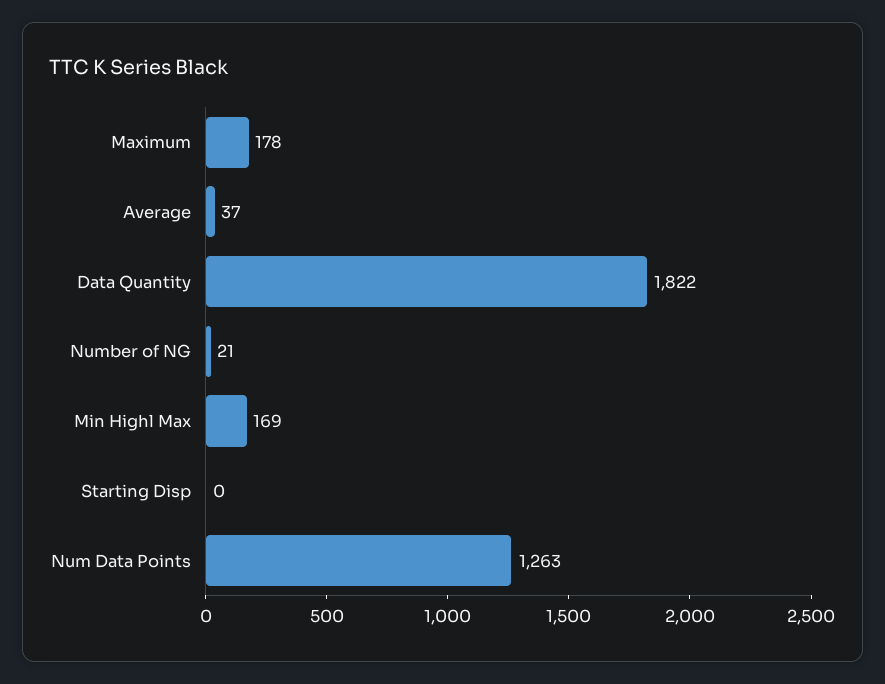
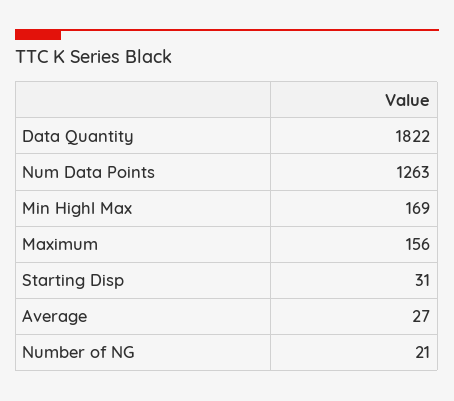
Maximum: 178 -> 156
Average: 37 -> 27
Starting Disp: 0 -> 31

